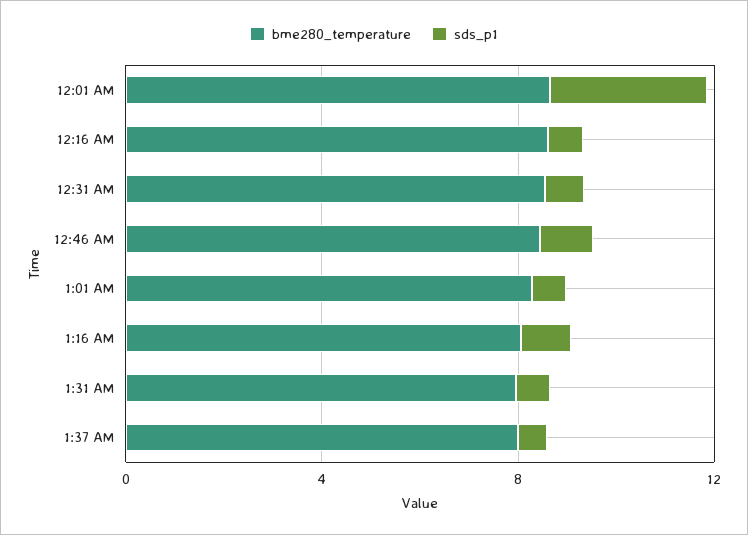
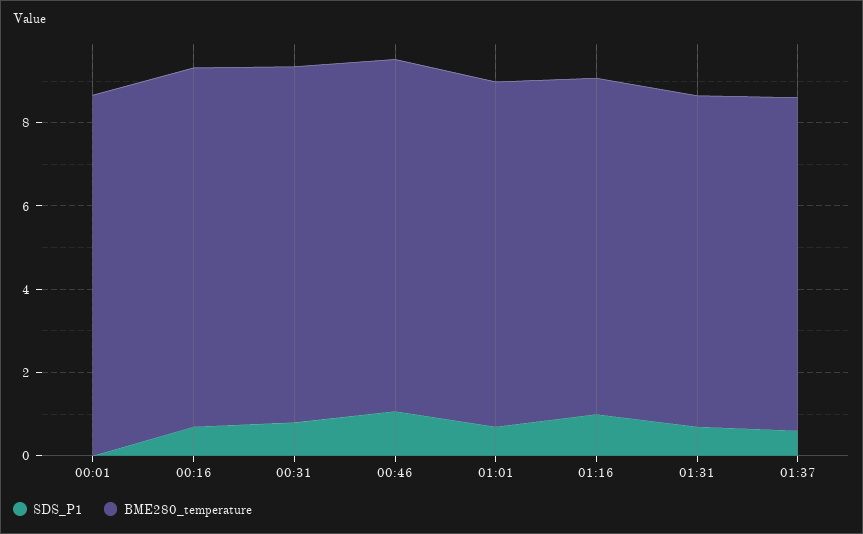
sds_p1, 12:01 AM: 3 -> 0

